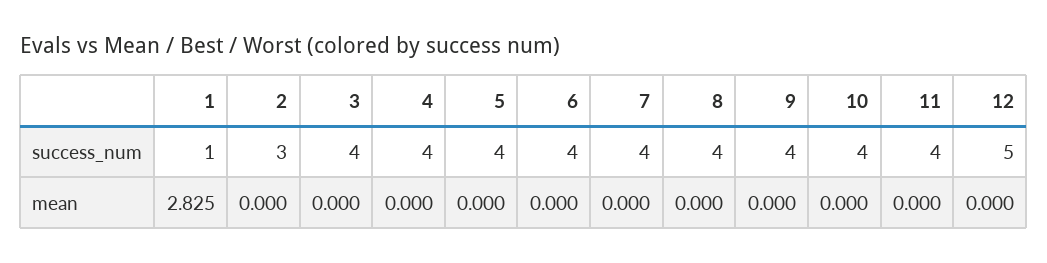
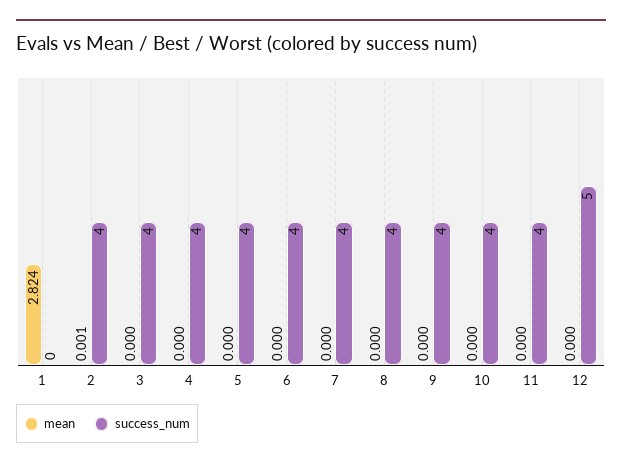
success_num, 1: 1 -> 0
success_num, 2: 3 -> 4
mean, 1: 2.825 -> 2.824
mean, 2: 0 -> 0.001

